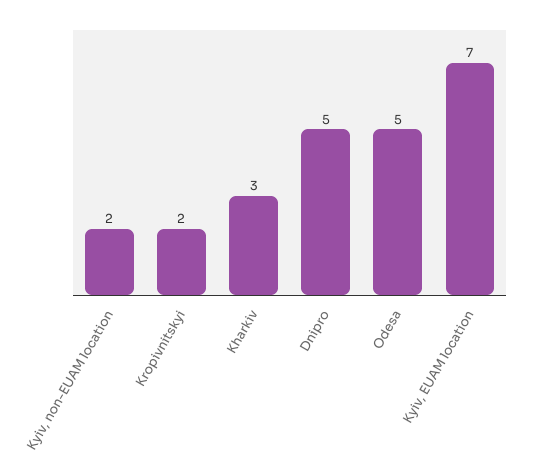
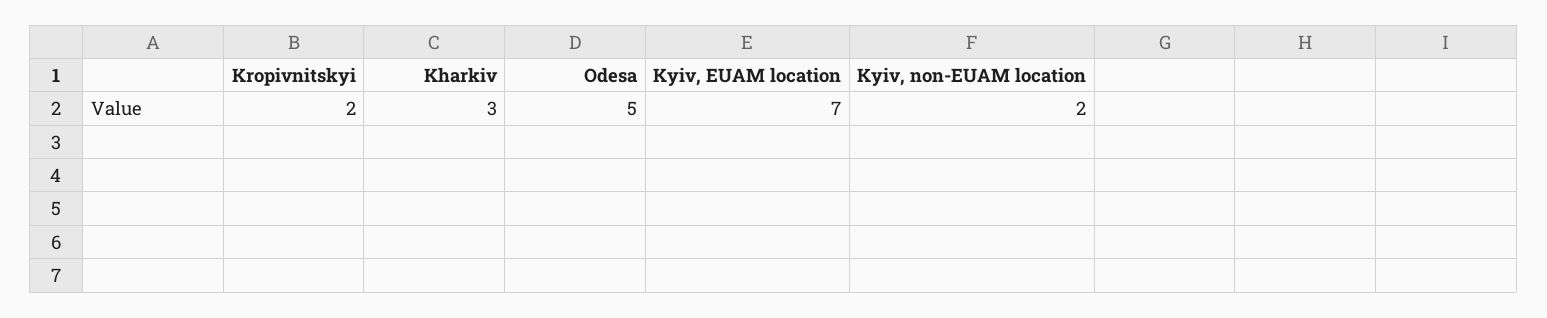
Dnipro: 5 -> none

